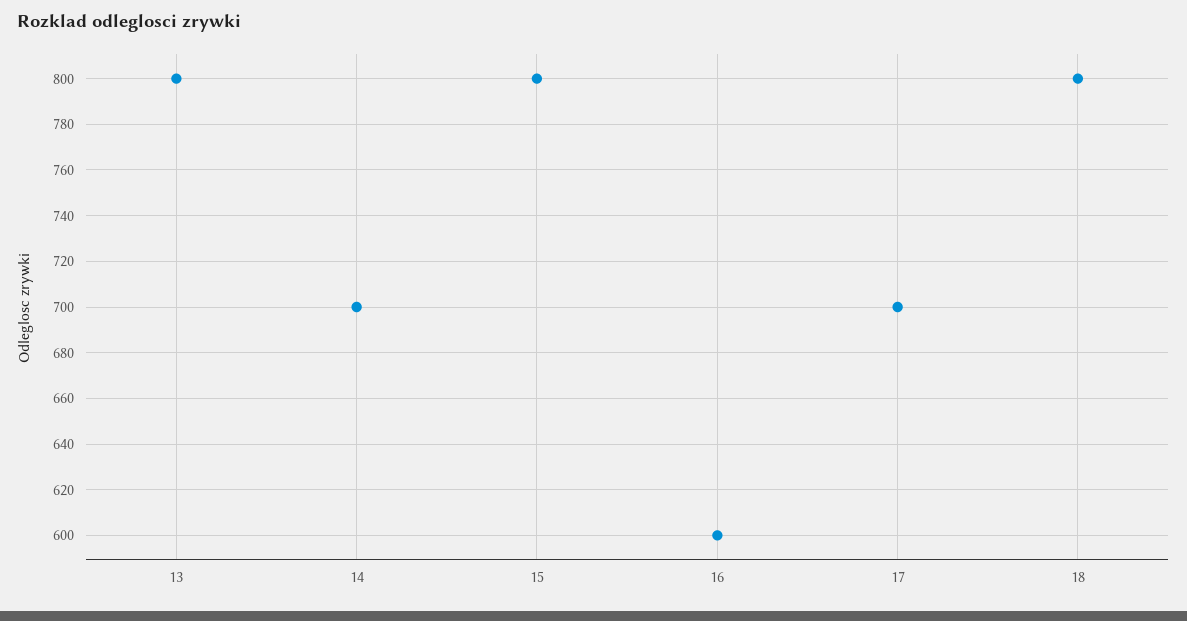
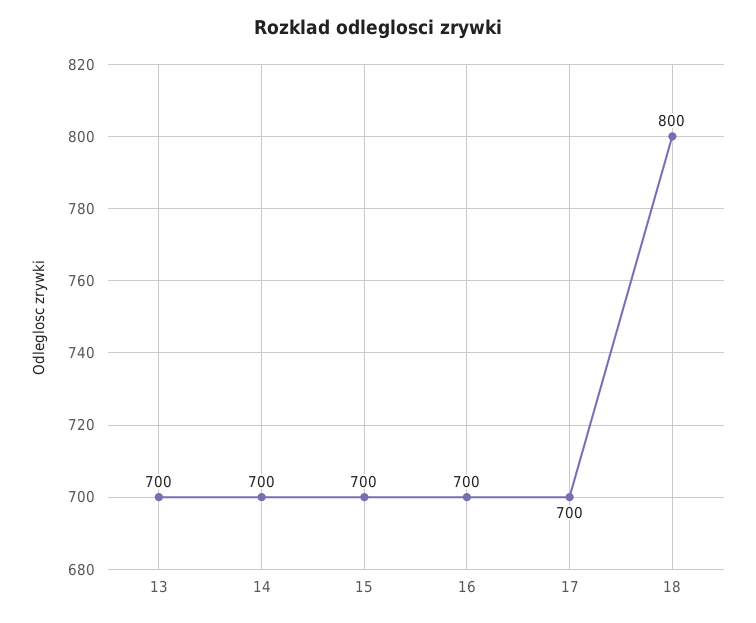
13: 800 -> 700
15: 800 -> 700
16: 600 -> 700

